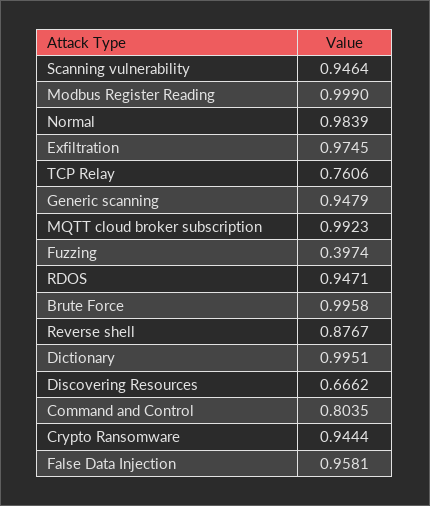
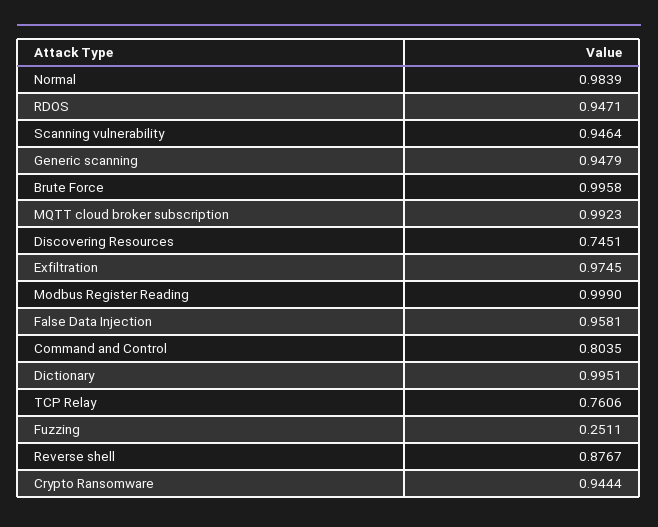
Fuzzing: 0.3974 -> 0.2511
Discovering Resources: 0.6662 -> 0.7451

